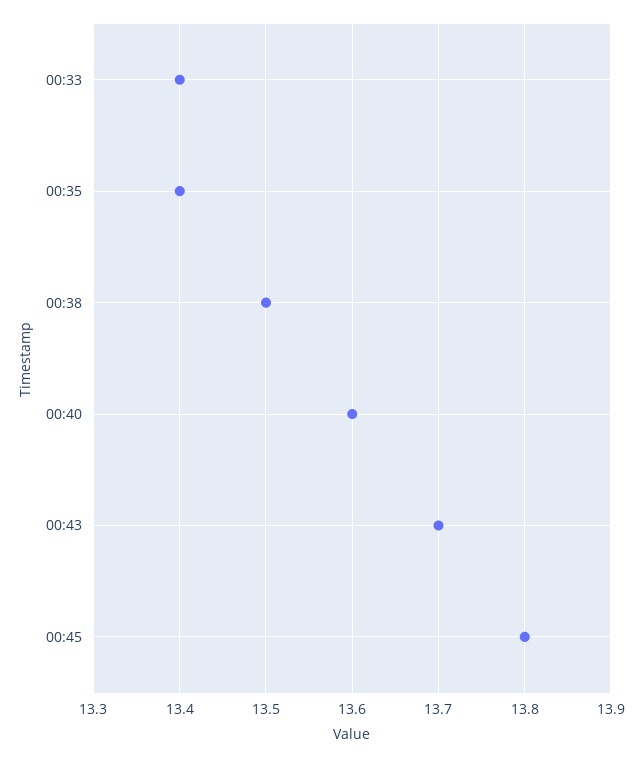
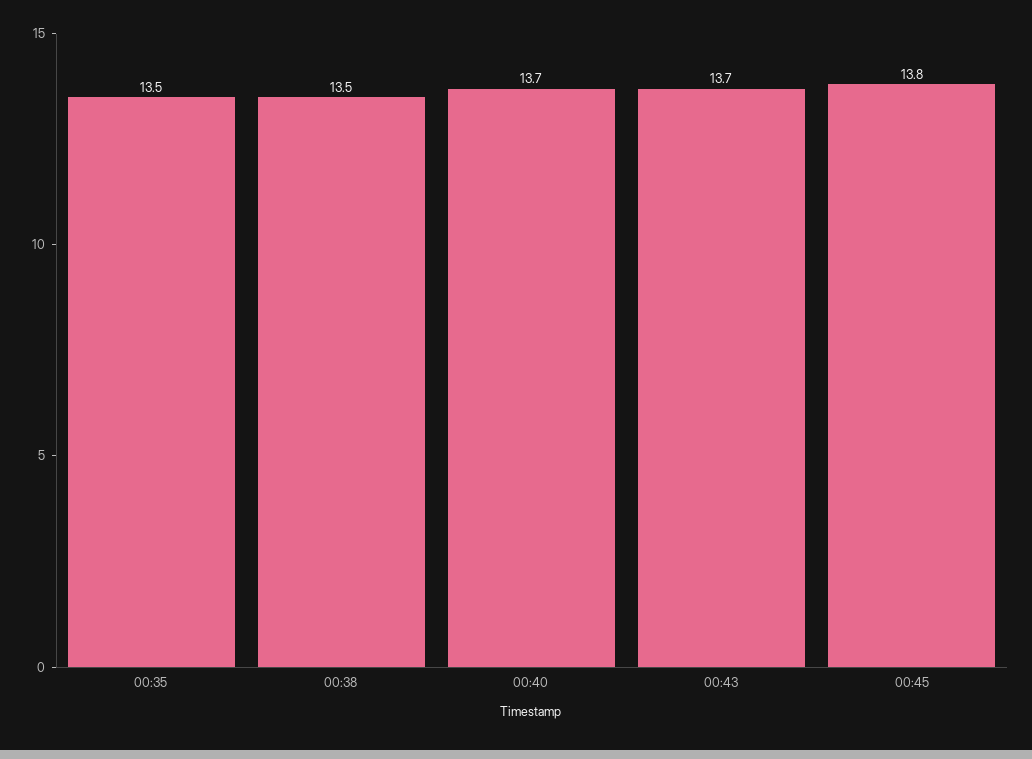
00:33: 13.4 -> none
00:35: 13.4 -> 13.5
00:40: 13.6 -> 13.7

